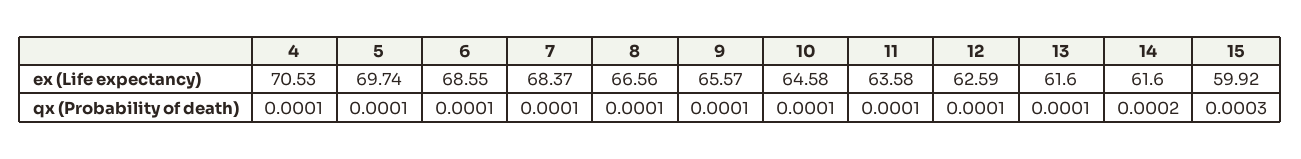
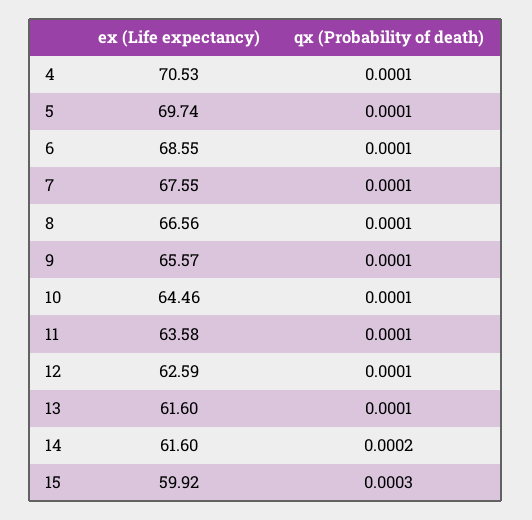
7, ex (Life expectancy): 68.37 -> 67.55
10, ex (Life expectancy): 64.58 -> 64.46

